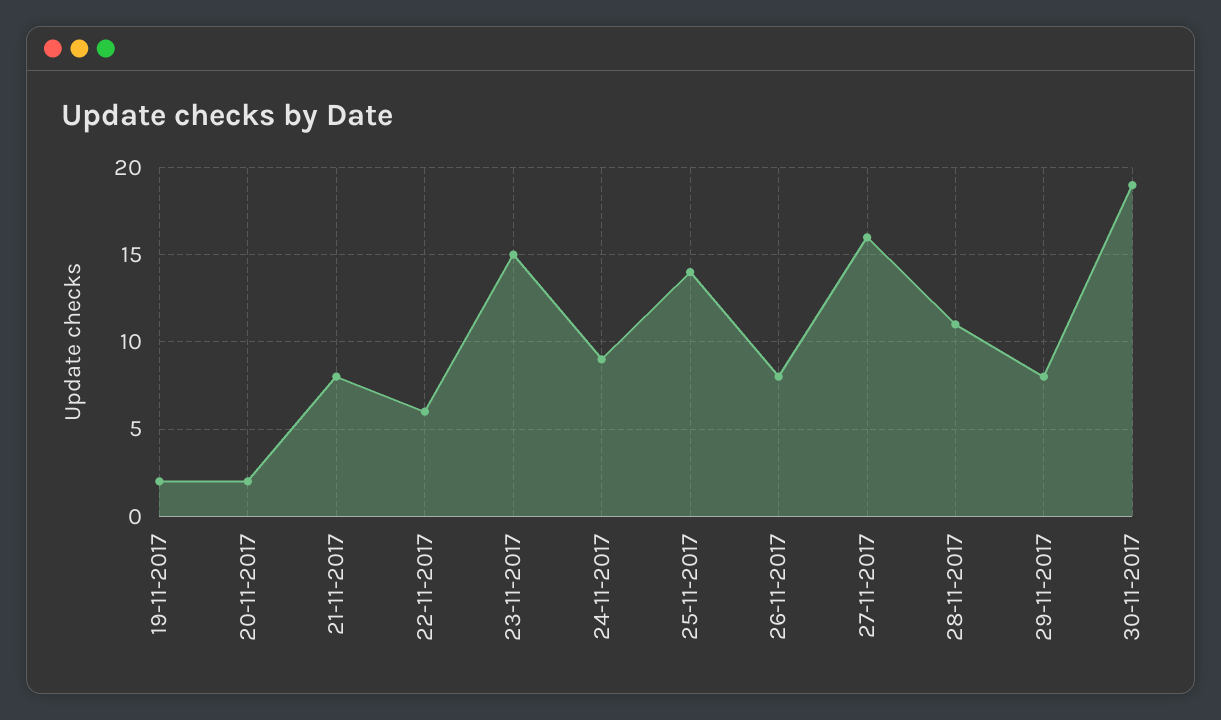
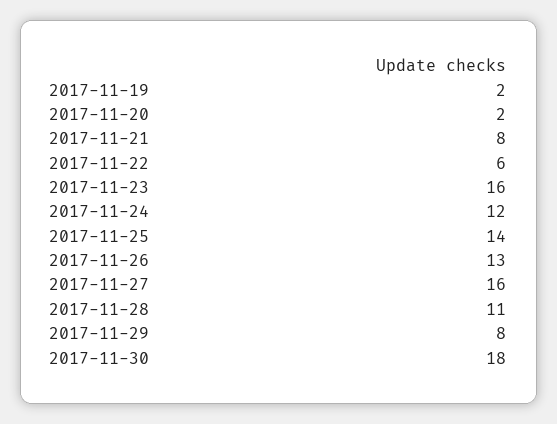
23-11-2017: 15 -> 16
24-11-2017: 9 -> 12
26-11-2017: 8 -> 13
30-11-2017: 19 -> 18

